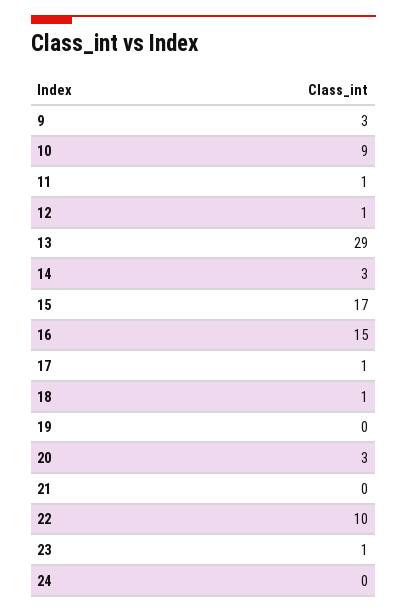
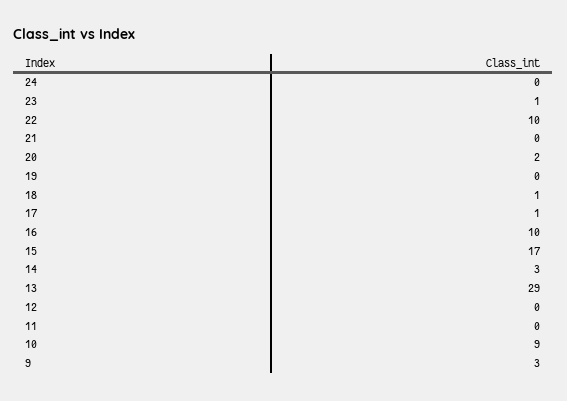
11: 1 -> 0
12: 1 -> 0
16: 15 -> 10
20: 3 -> 2

